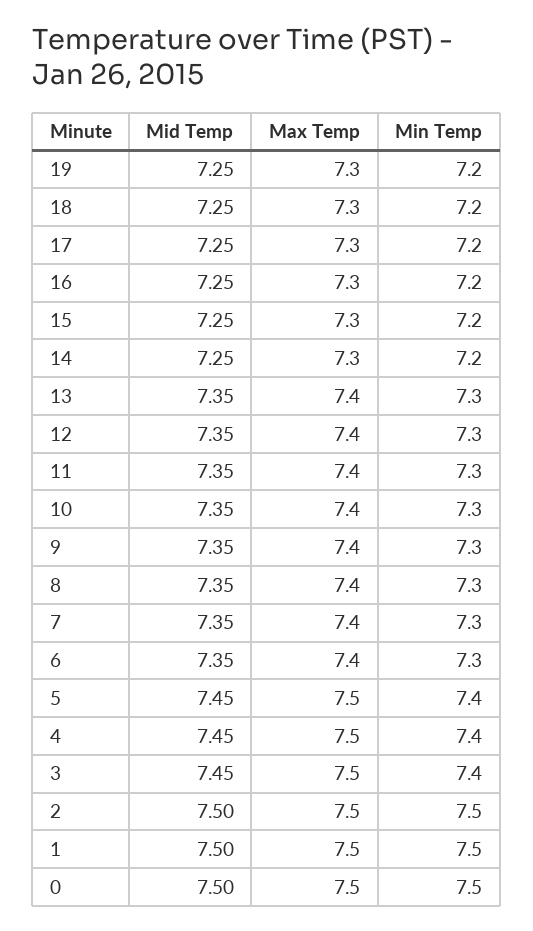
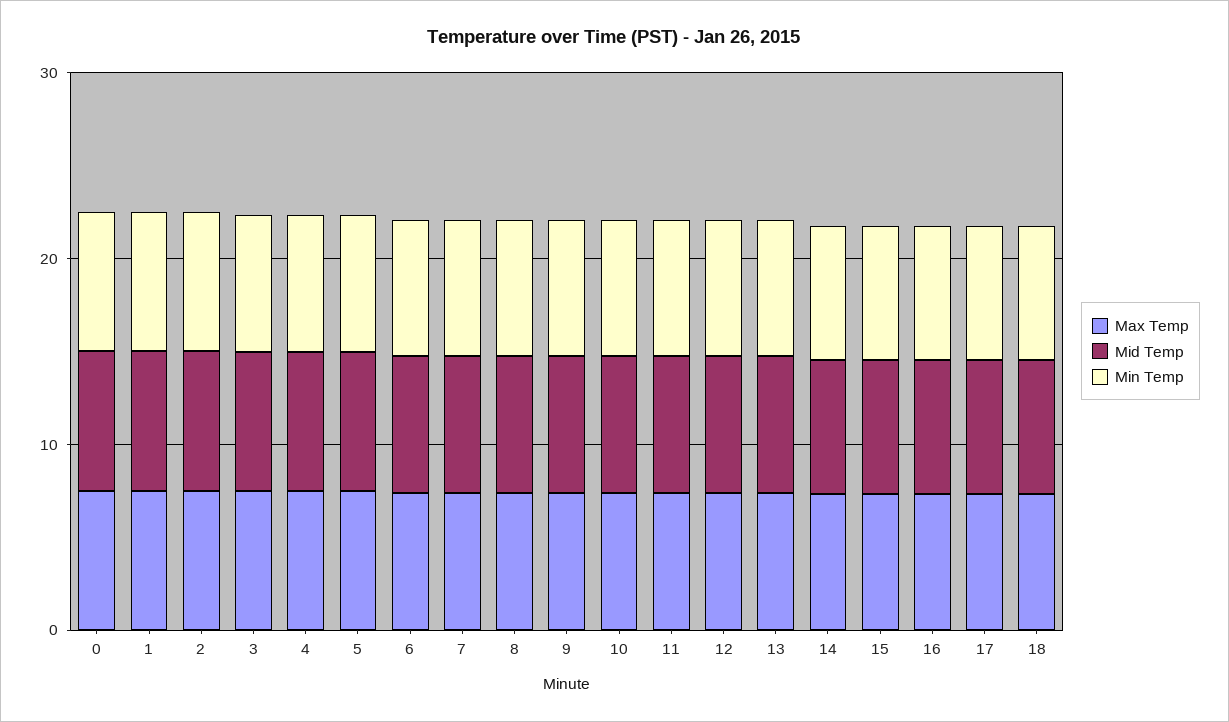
Mid Temp, 19: 7.25 -> none
Max Temp, 19: 7.3 -> none
Min Temp, 19: 7.2 -> none

